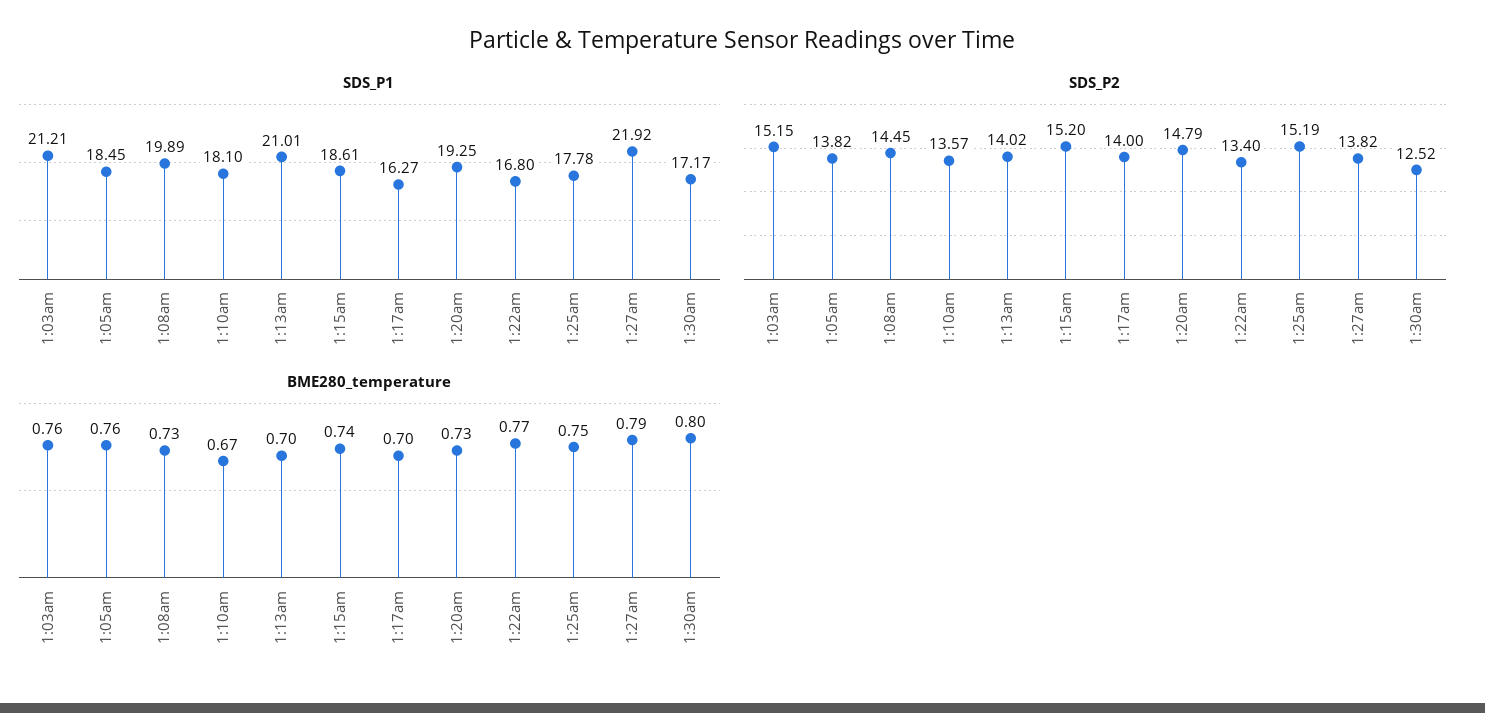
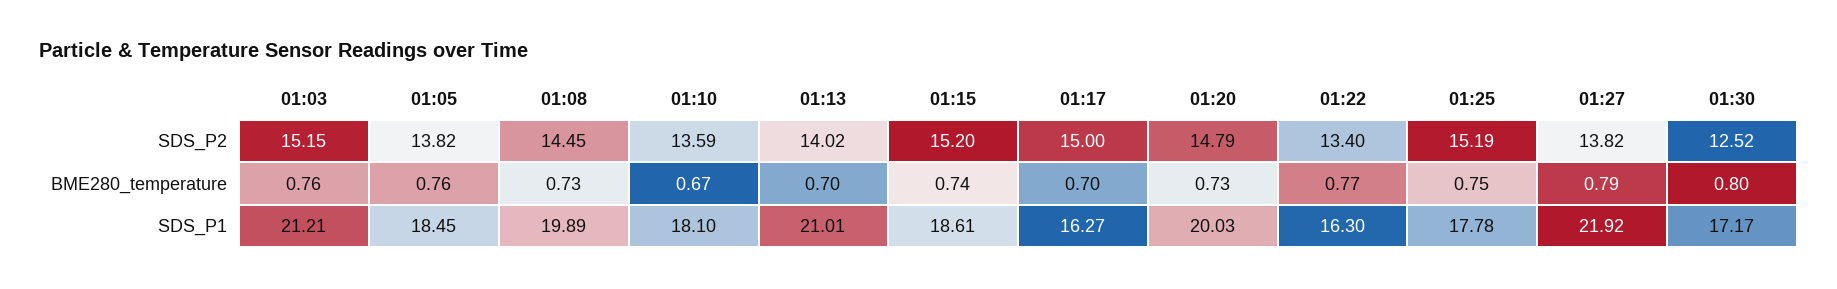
SDS_P1, 1:20am: 19.25 -> 20.03
SDS_P1, 1:22am: 16.8 -> 16.3
SDS_P2, 1:10am: 13.57 -> 13.59
SDS_P2, 1:17am: 14 -> 15

